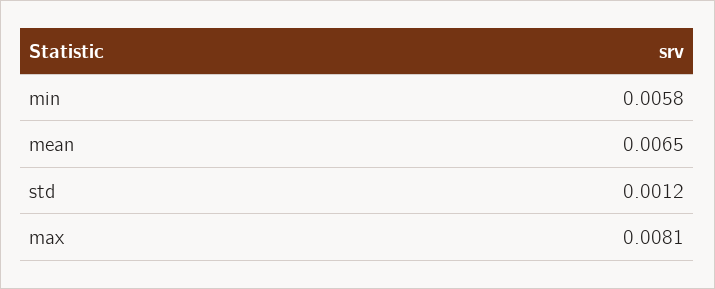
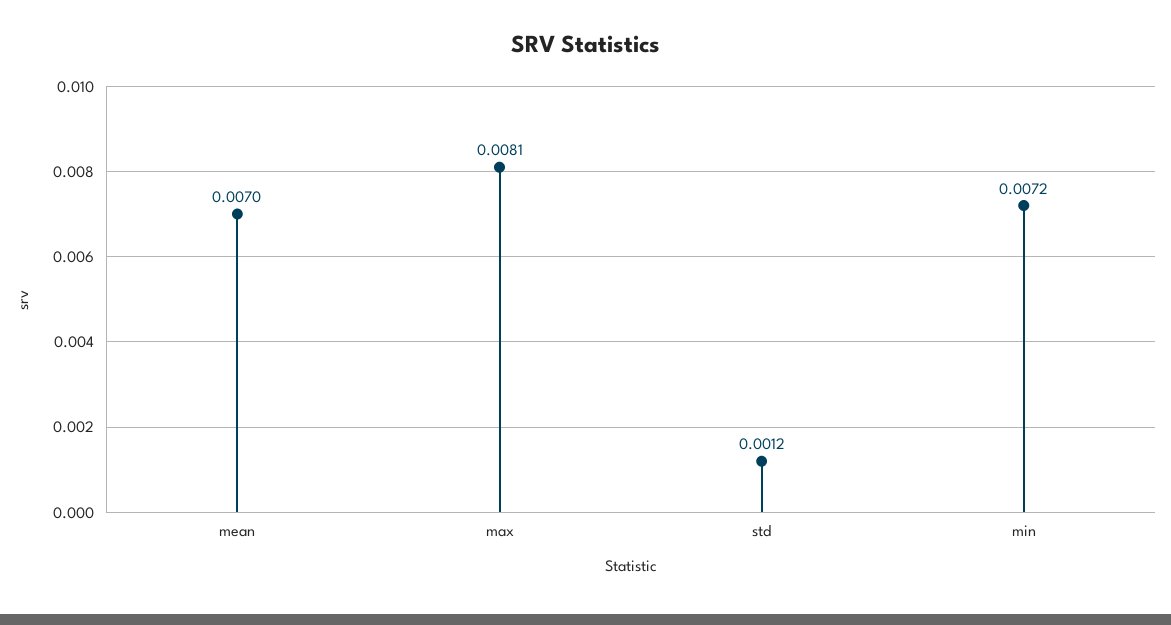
min: 0.0058 -> 0.0072
mean: 0.0065 -> 0.007

